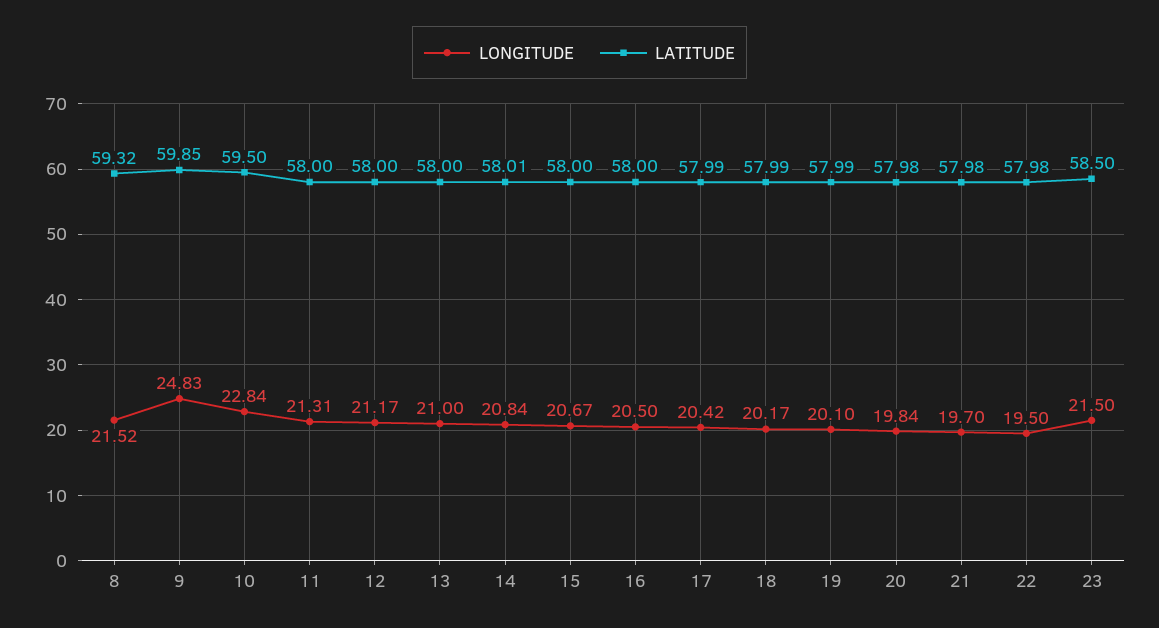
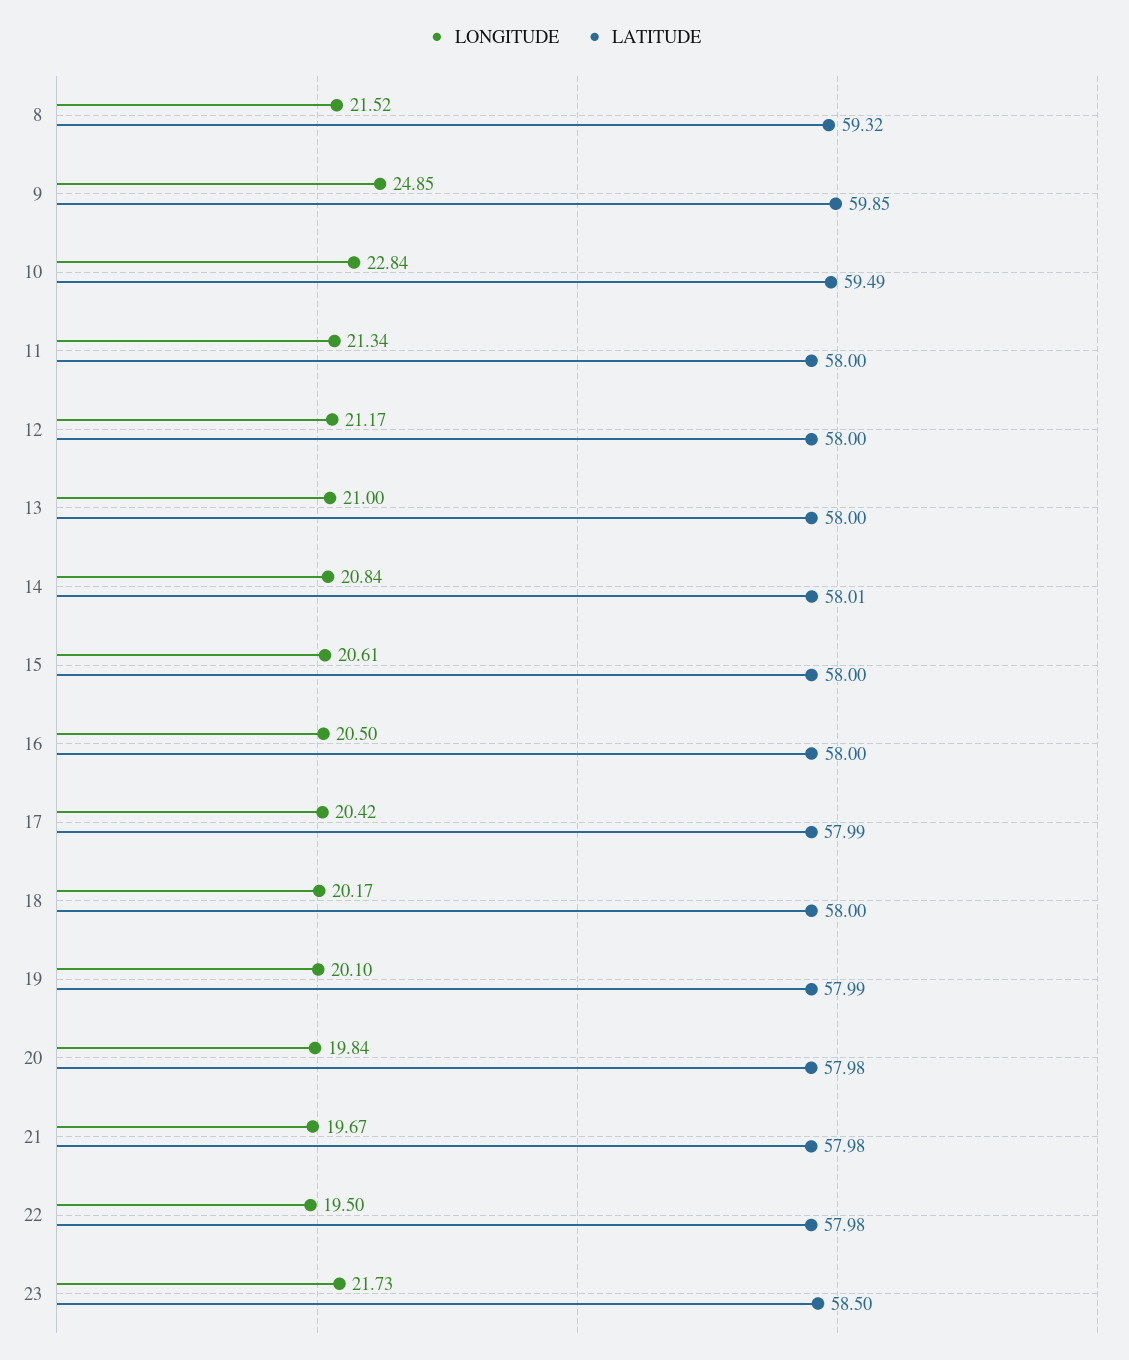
LONGITUDE, 9: 24.83 -> 24.85
LATITUDE, 10: 59.5 -> 59.49
LONGITUDE, 11: 21.31 -> 21.34
LONGITUDE, 15: 20.67 -> 20.61
LATITUDE, 18: 57.99 -> 58
LONGITUDE, 21: 19.7 -> 19.67
LONGITUDE, 23: 21.5 -> 21.73

